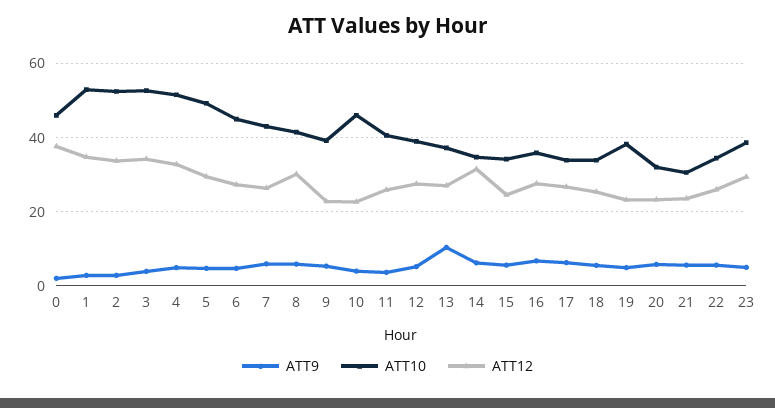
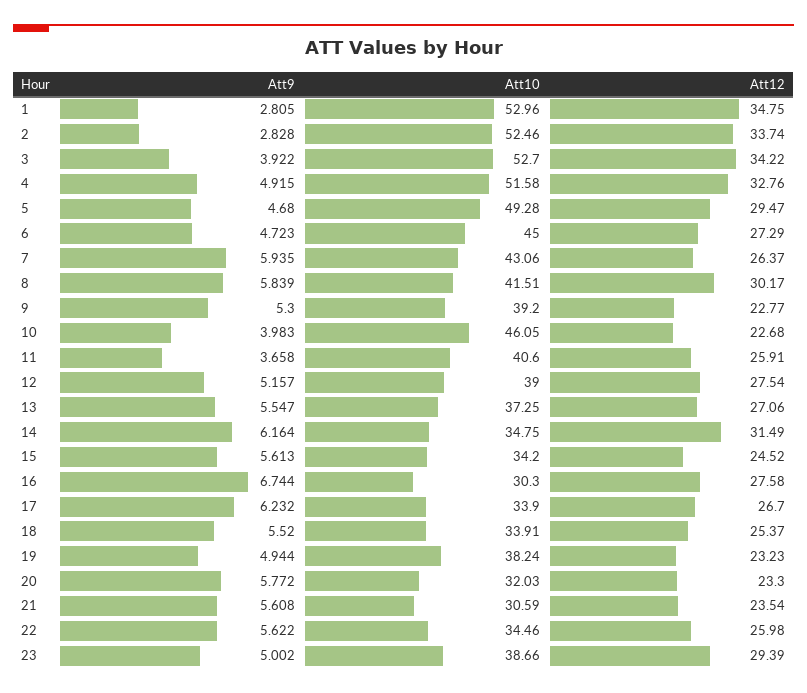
ATT9, 0: 2 -> none
ATT10, 0: 46 -> none
ATT12, 0: 38 -> none
ATT9, 13: 10 -> 5.547
ATT10, 16: 36 -> 30.3

